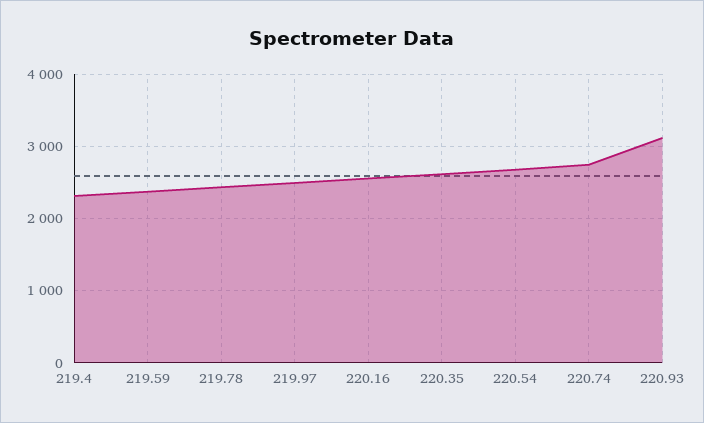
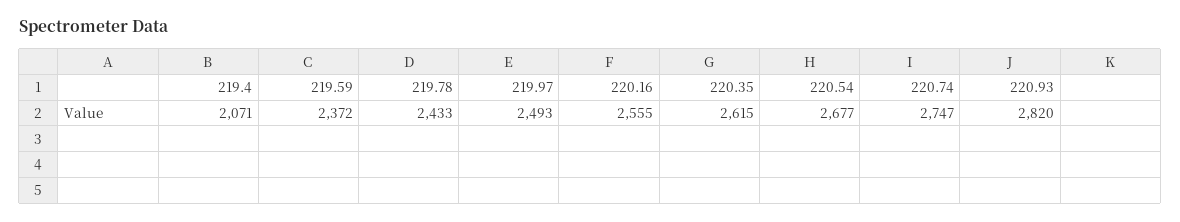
219.4: 2300 -> 2071
220.93: 3100 -> 2820

